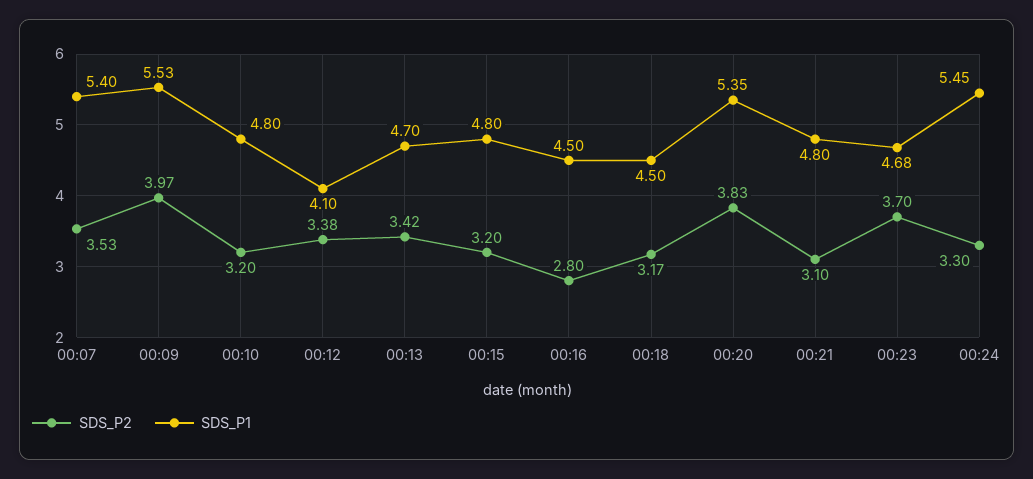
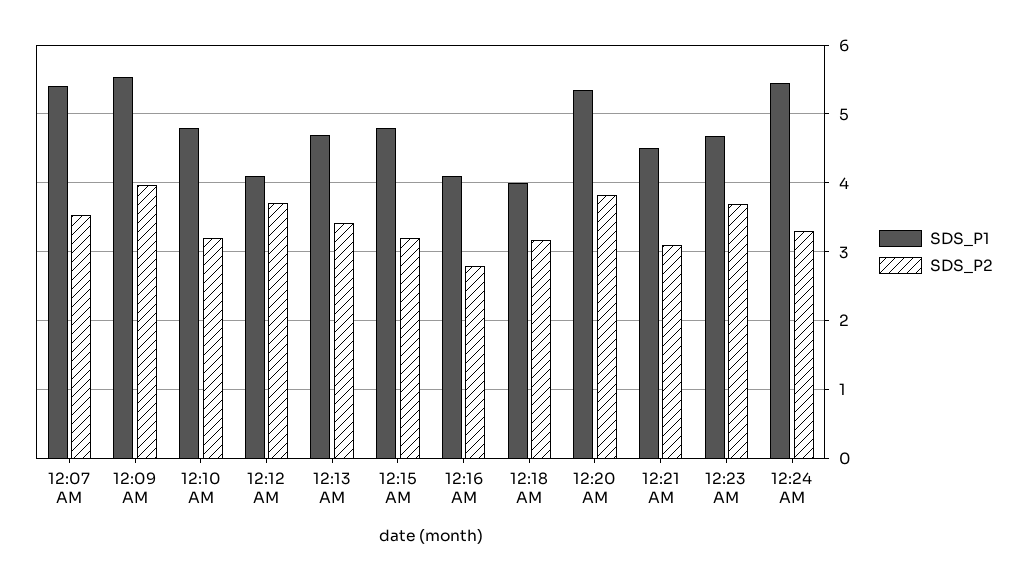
SDS_P2, 00:12: 3.38 -> 3.7
SDS_P1, 00:16: 4.5 -> 4.1
SDS_P1, 00:18: 4.5 -> 4
SDS_P1, 00:21: 4.8 -> 4.5

